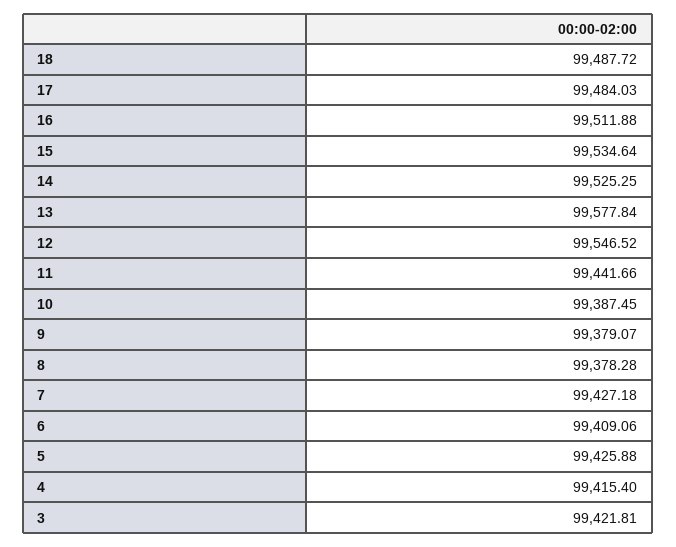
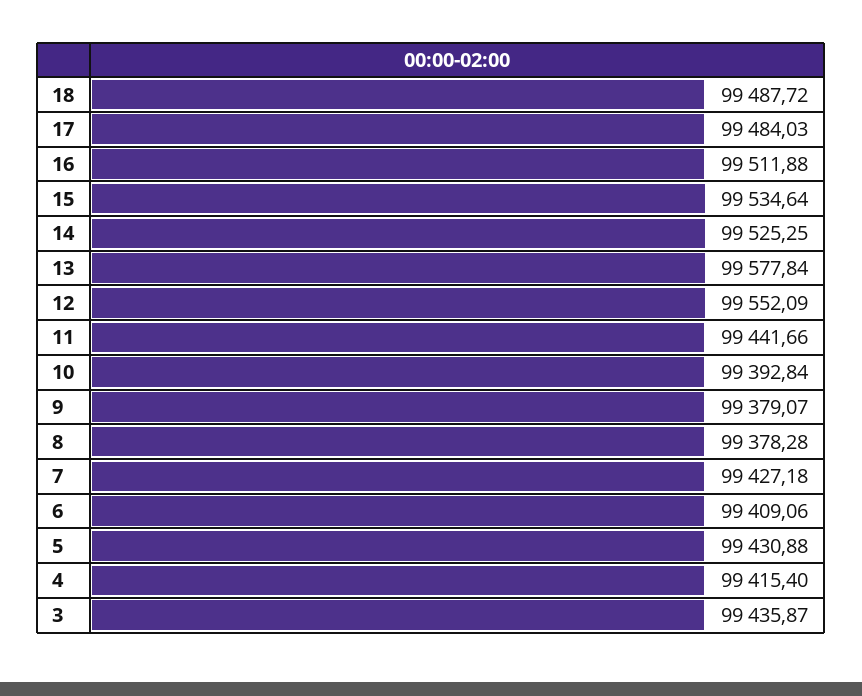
12: 99546.52 -> 99552.09
10: 99387.45 -> 99392.84
5: 99425.88 -> 99430.88
3: 99421.81 -> 99435.87

